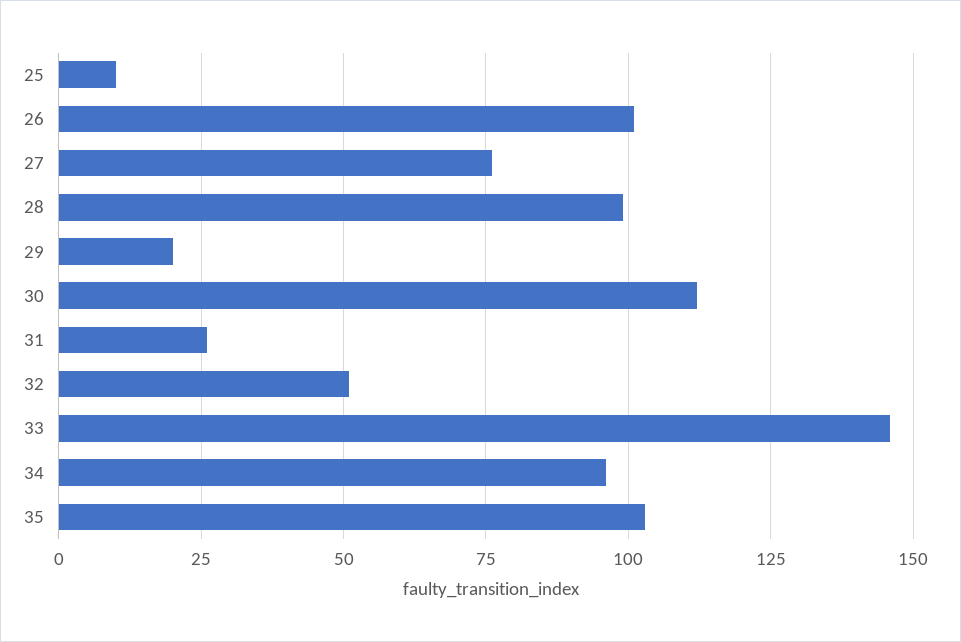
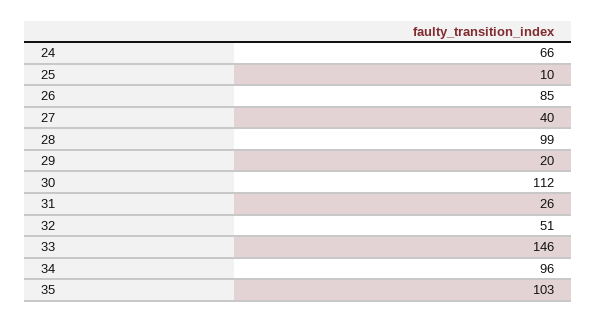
26: 100 -> 85
27: 75 -> 40
24: none -> 66

